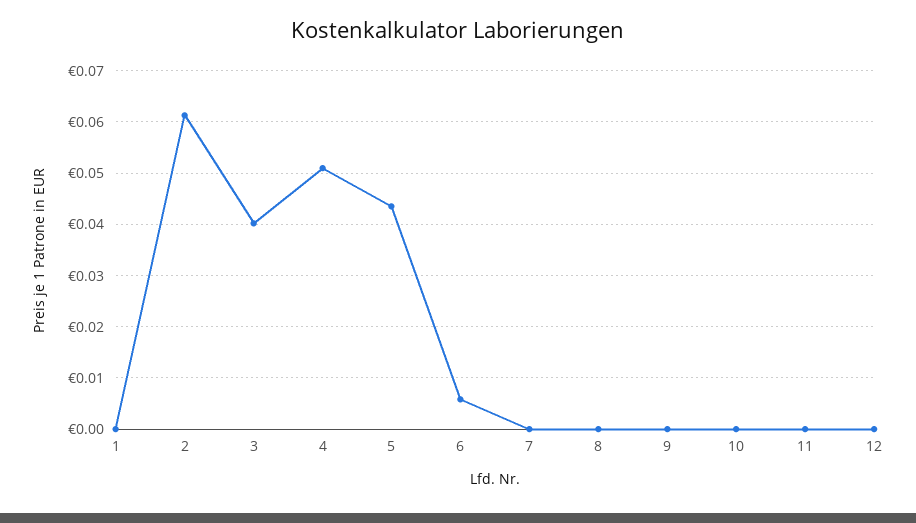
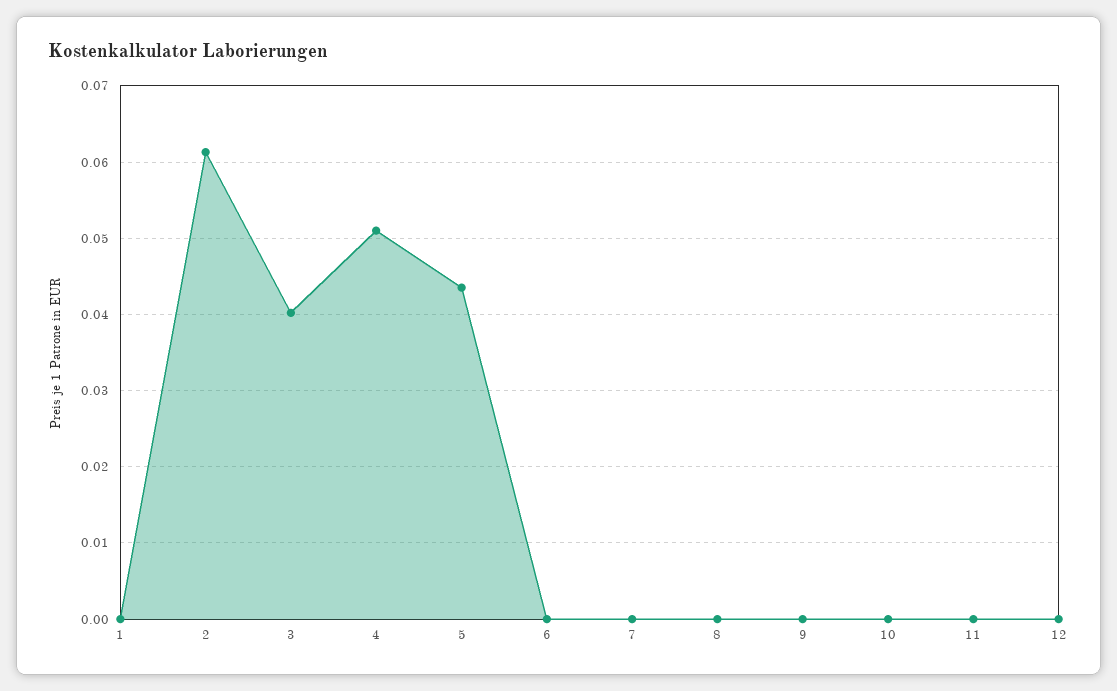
6: 0.006 -> 0

